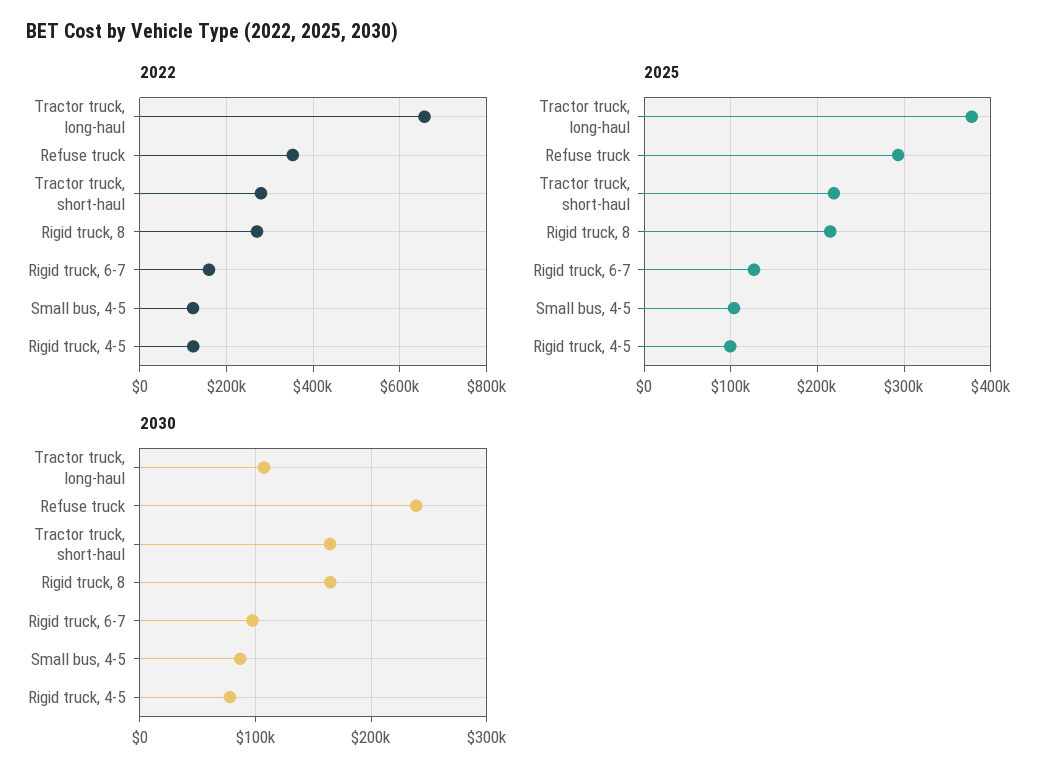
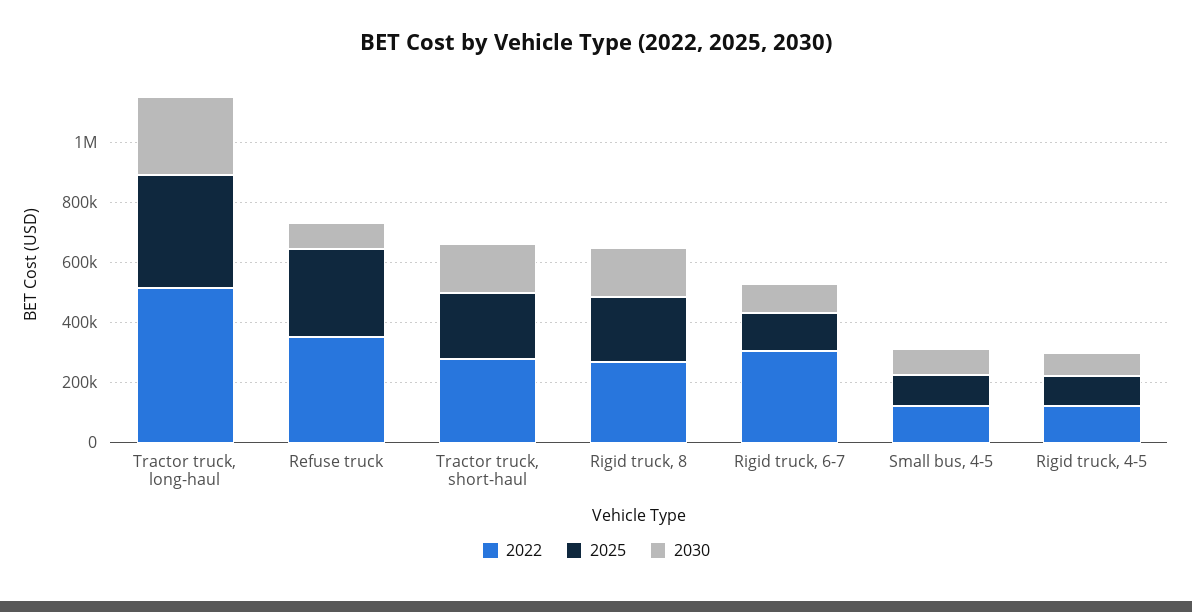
2022, Tractor truck, long-haul: 660000 -> 500000
2022, Rigid truck, 6-7: 160000 -> 300000
2030, Tractor truck, long-haul: 110000 -> 250000
2030, Refuse truck: 240000 -> 100000

